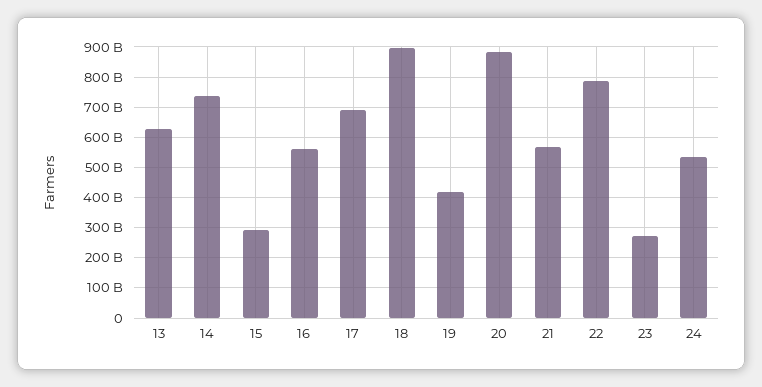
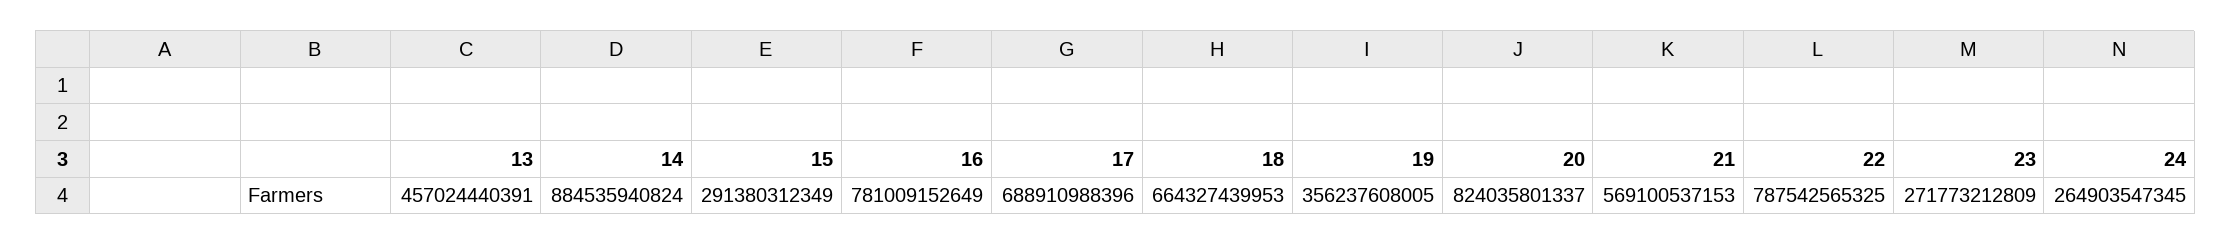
13: 620000000000 -> 457024440391
14: 740000000000 -> 884535940824
16: 560000000000 -> 781009152649
18: 900000000000 -> 664327439953
19: 420000000000 -> 356237608005
20: 880000000000 -> 824035801337
24: 540000000000 -> 264903547345

